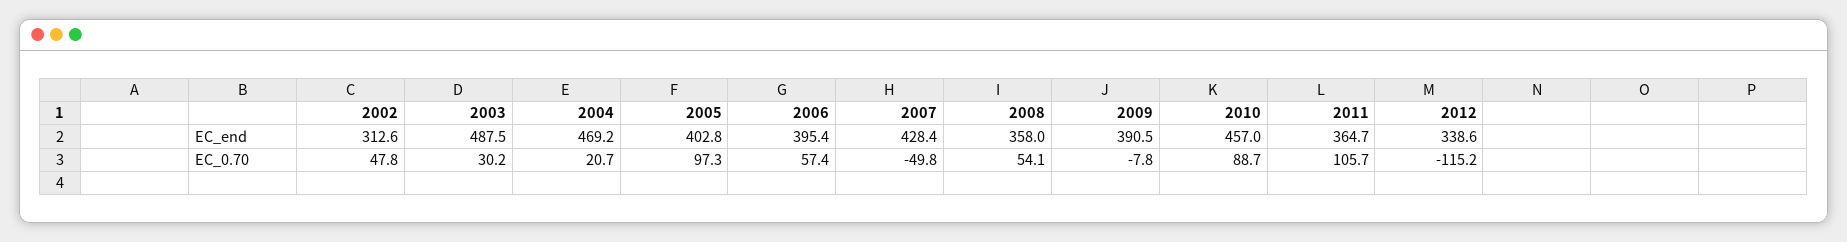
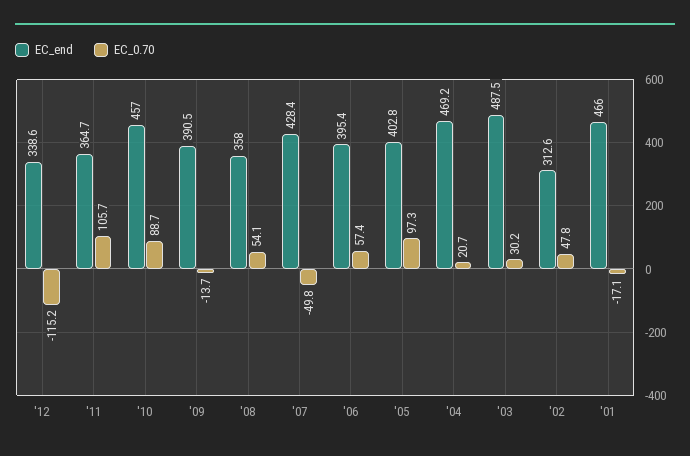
EC_0.70, 2009: -7.8 -> -13.7
EC_end, '01: none -> 466
EC_0.70, '01: none -> -17.1

